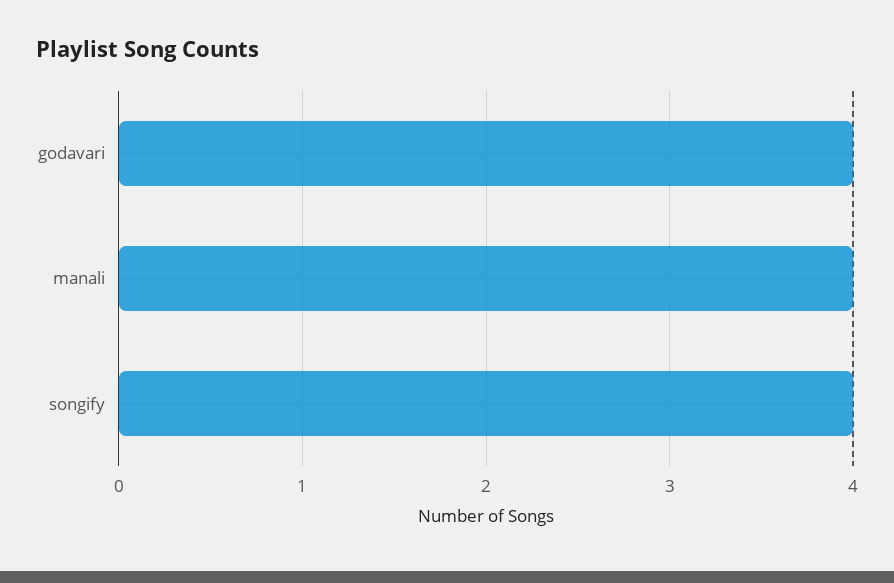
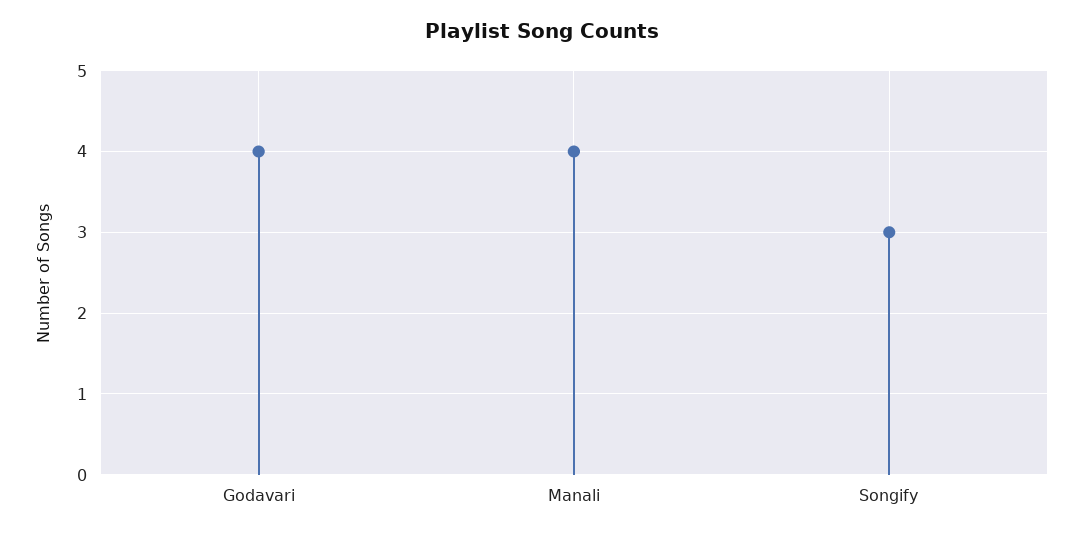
songify: 4 -> 3

